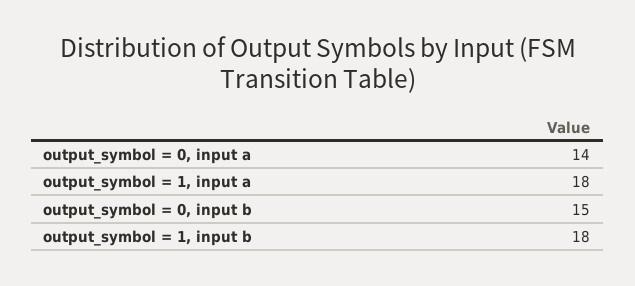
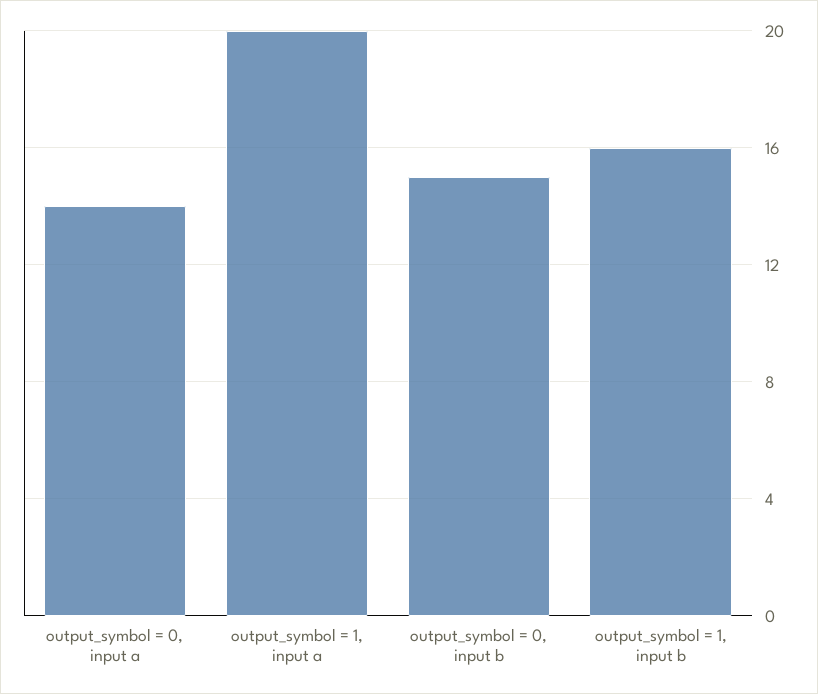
output_symbol = 1, input a: 18 -> 20
output_symbol = 1, input b: 18 -> 16

